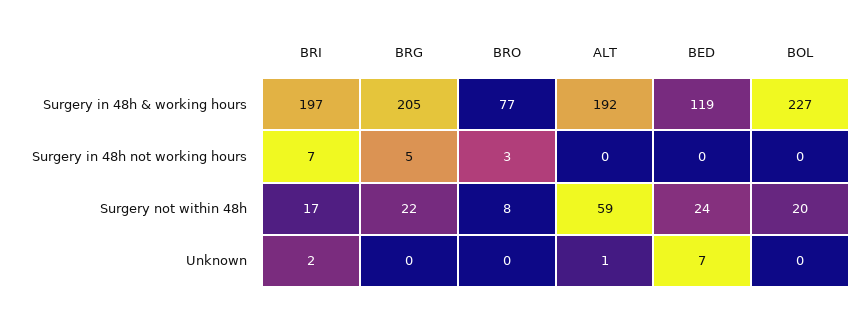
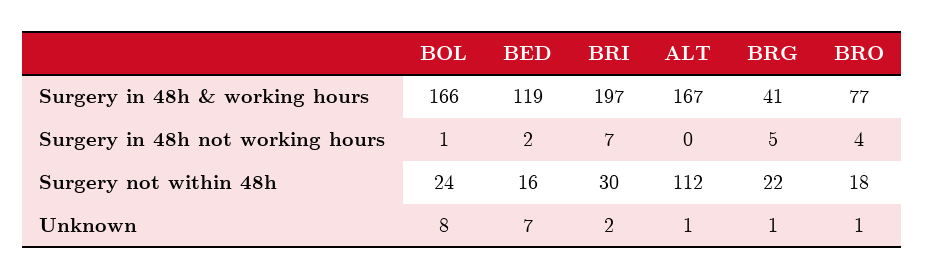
BRG, Surgery in 48h & working hours: 205 -> 41
ALT, Surgery in 48h & working hours: 192 -> 167
BOL, Surgery in 48h & working hours: 227 -> 166
BRO, Surgery in 48h not working hours: 3 -> 4
BED, Surgery in 48h not working hours: 0 -> 2
BOL, Surgery in 48h not working hours: 0 -> 1
BRI, Surgery not within 48h: 17 -> 30
BRO, Surgery not within 48h: 8 -> 18
ALT, Surgery not within 48h: 59 -> 112
BED, Surgery not within 48h: 24 -> 16
BOL, Surgery not within 48h: 20 -> 24
BRG, Unknown: 0 -> 1
BRO, Unknown: 0 -> 1
BOL, Unknown: 0 -> 8

